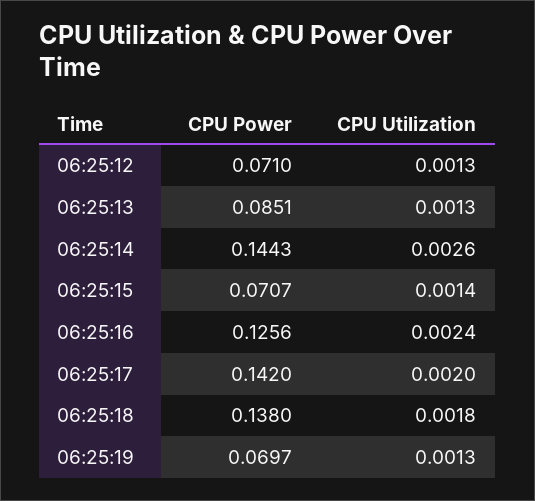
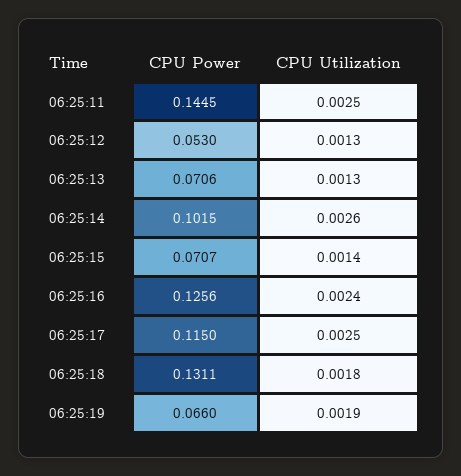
CPU Power, 06:25:12: 0.071 -> 0.053
CPU Power, 06:25:13: 0.0851 -> 0.0706
CPU Power, 06:25:14: 0.1443 -> 0.1015
CPU Power, 06:25:17: 0.142 -> 0.115
CPU Utilization, 06:25:17: 0.002 -> 0.0025
CPU Power, 06:25:18: 0.138 -> 0.1311
CPU Power, 06:25:19: 0.0697 -> 0.066
CPU Utilization, 06:25:19: 0.0013 -> 0.0019
CPU Power, 06:25:11: none -> 0.1445
CPU Utilization, 06:25:11: none -> 0.0025

